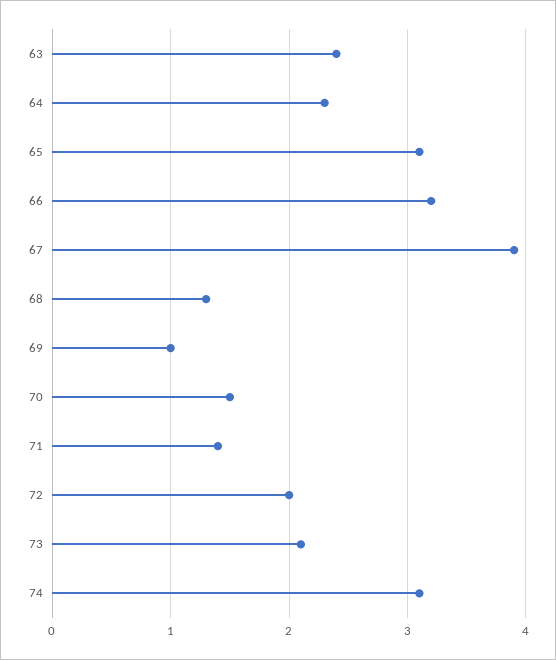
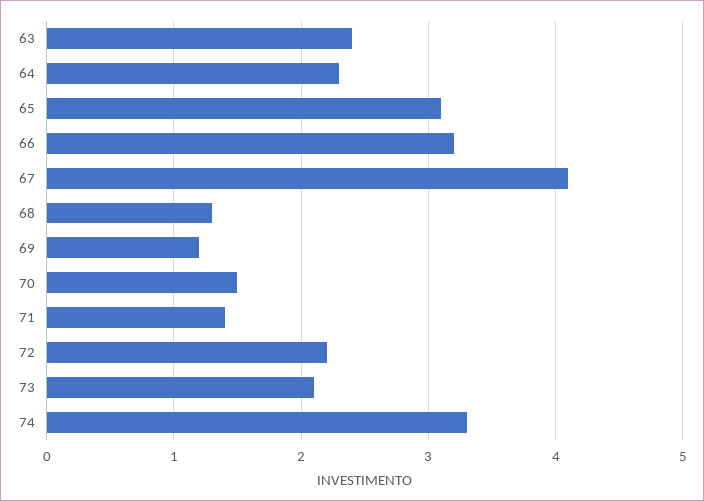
67: 3.9 -> 4.1
69: 1 -> 1.2
72: 2 -> 2.2
74: 3.1 -> 3.3

